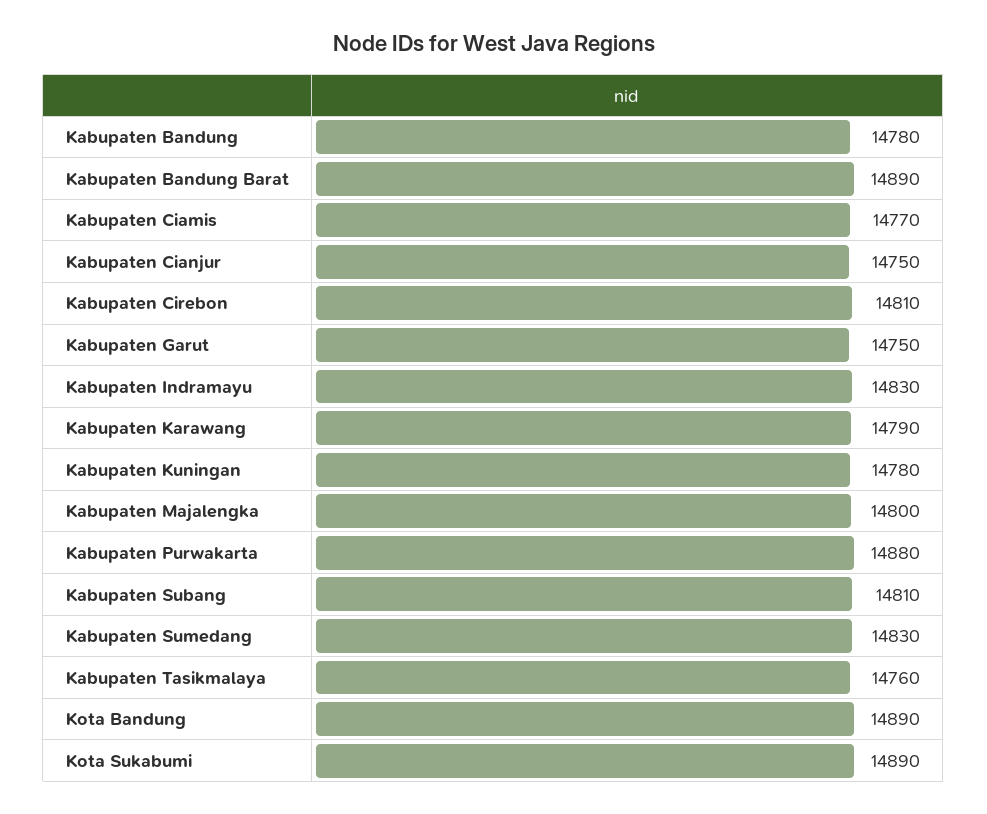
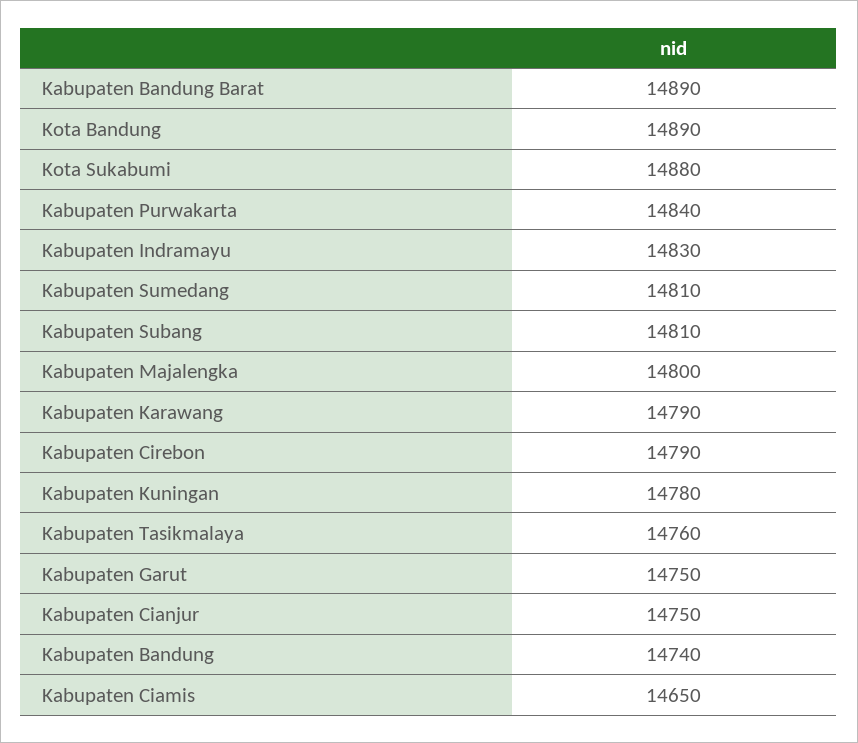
Kabupaten Bandung: 14780 -> 14740
Kabupaten Ciamis: 14770 -> 14650
Kabupaten Cirebon: 14810 -> 14790
Kabupaten Purwakarta: 14880 -> 14840
Kabupaten Sumedang: 14830 -> 14810
Kota Sukabumi: 14890 -> 14880

